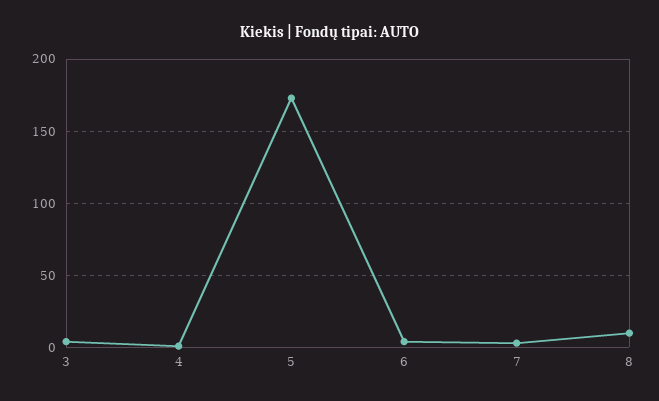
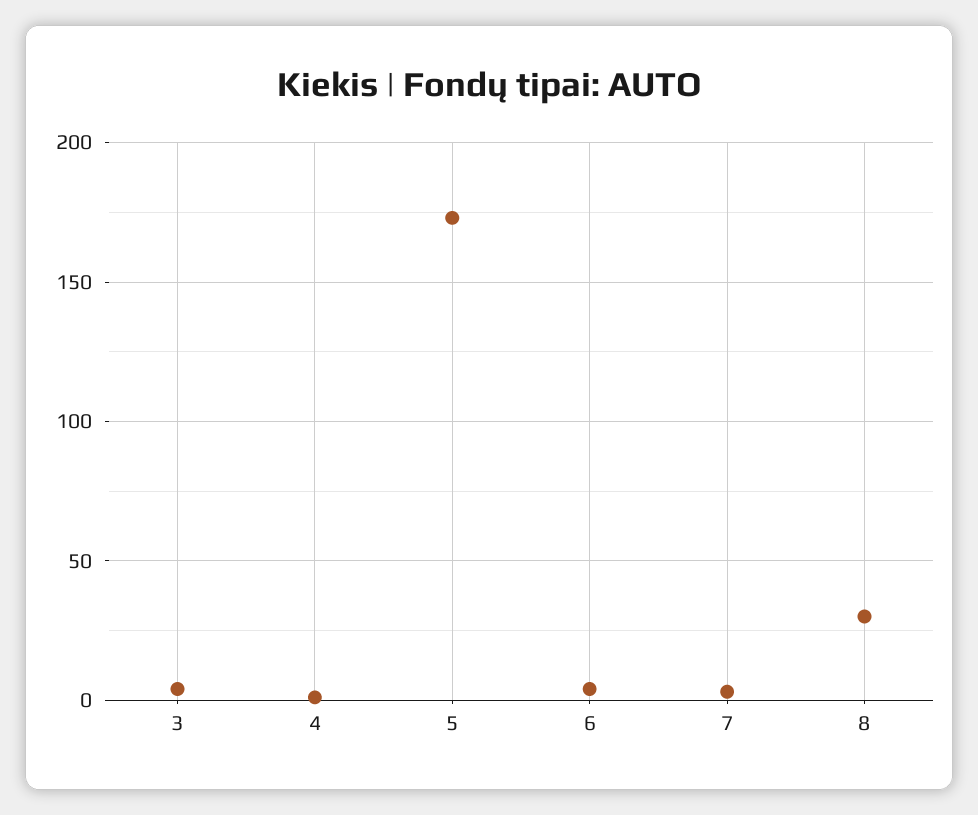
8: 10 -> 30

